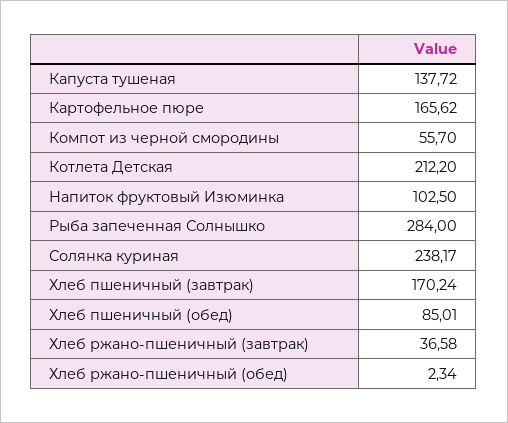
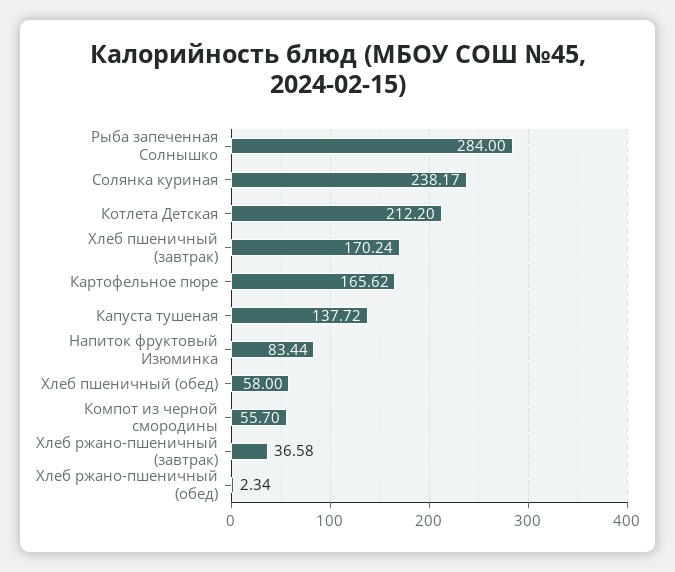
Напиток фруктовый Изюминка: 102.5 -> 83.44
Хлеб пшеничный (обед): 85.01 -> 58

